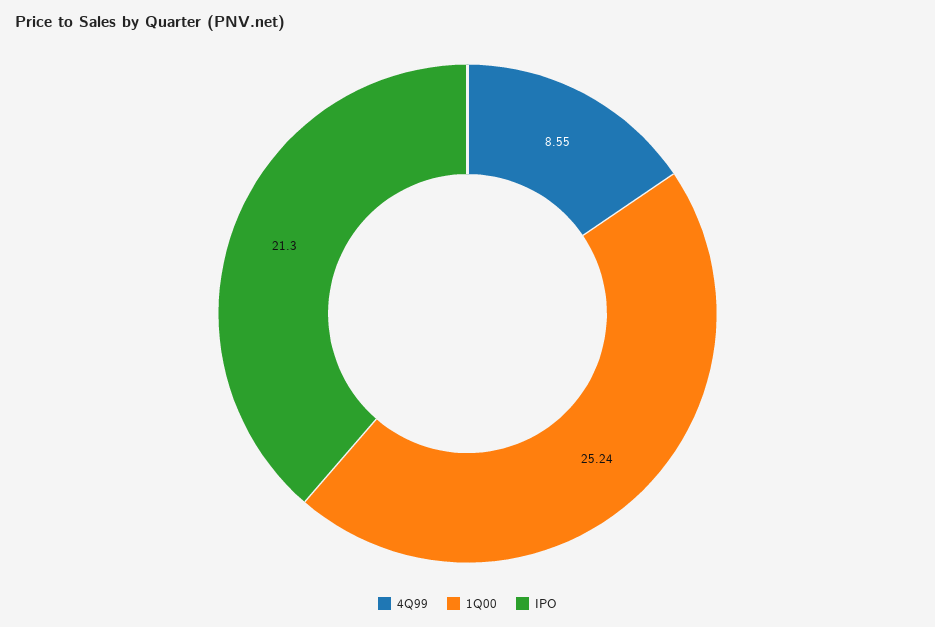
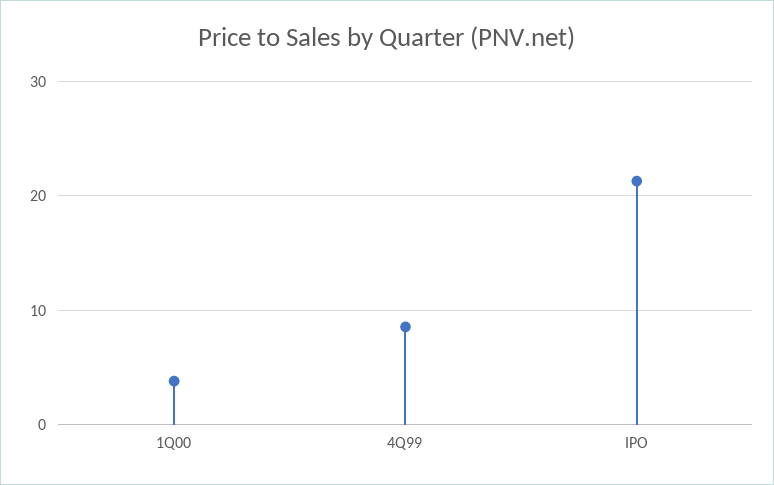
1Q00: 25.24 -> 4

